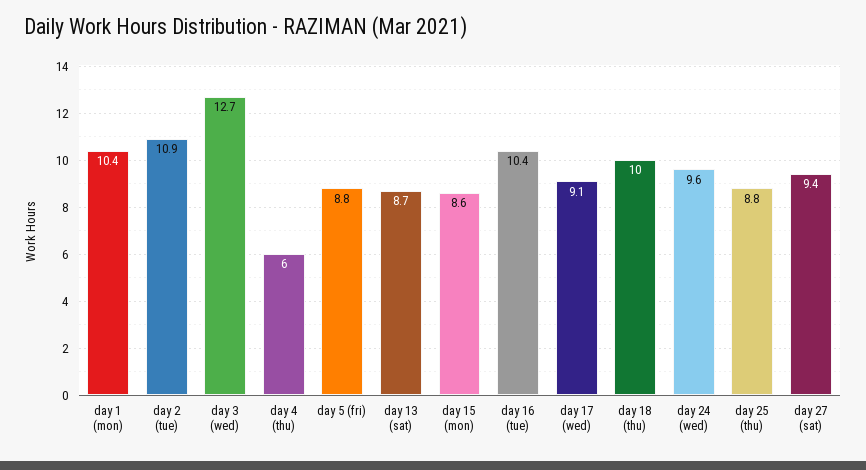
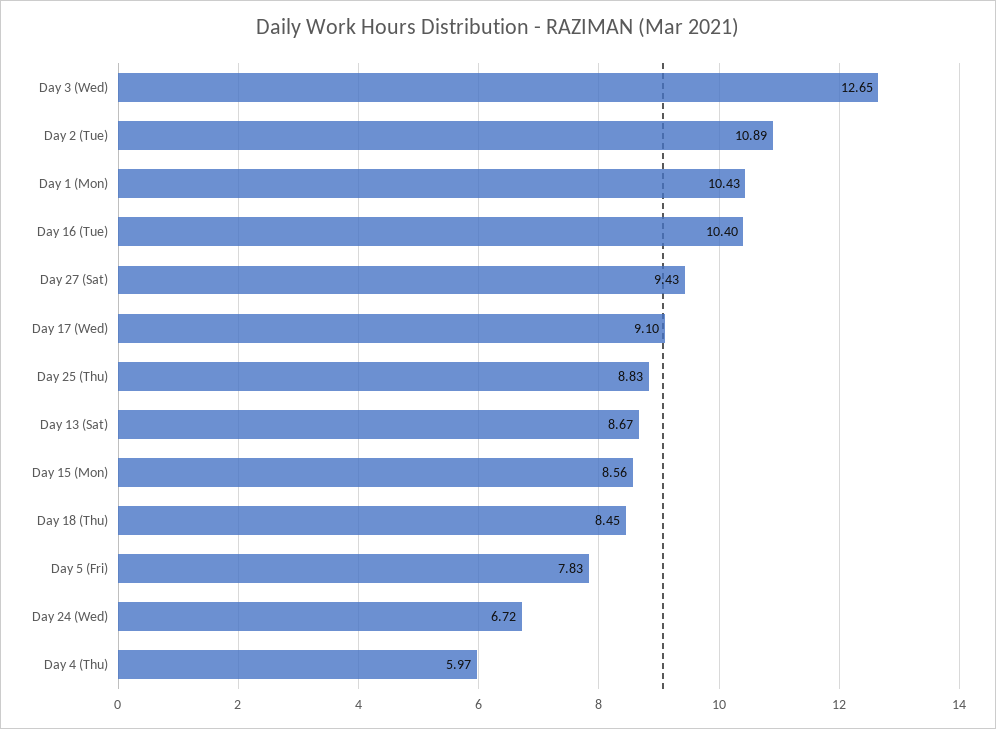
day 5 (fri): 8.8 -> 7.83
day 18 (thu): 10 -> 8.45
day 24 (wed): 9.6 -> 6.72

